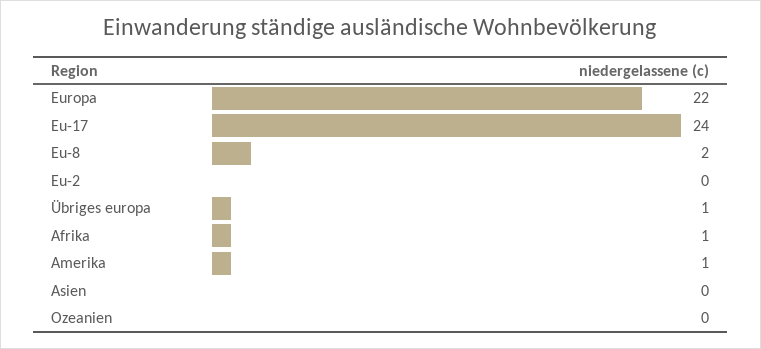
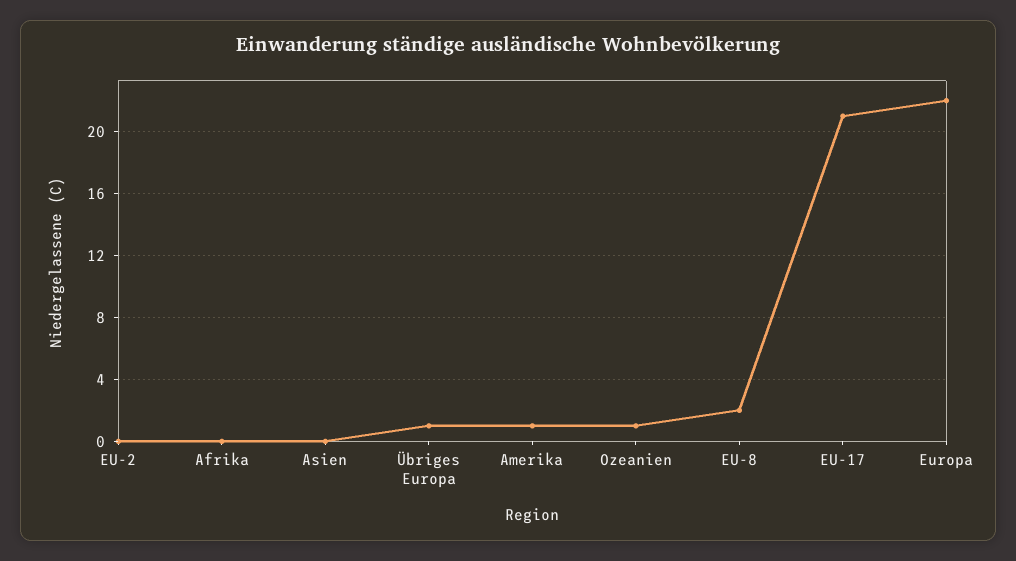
Eu-17: 24 -> 21
Afrika: 1 -> 0
Ozeanien: 0 -> 1

